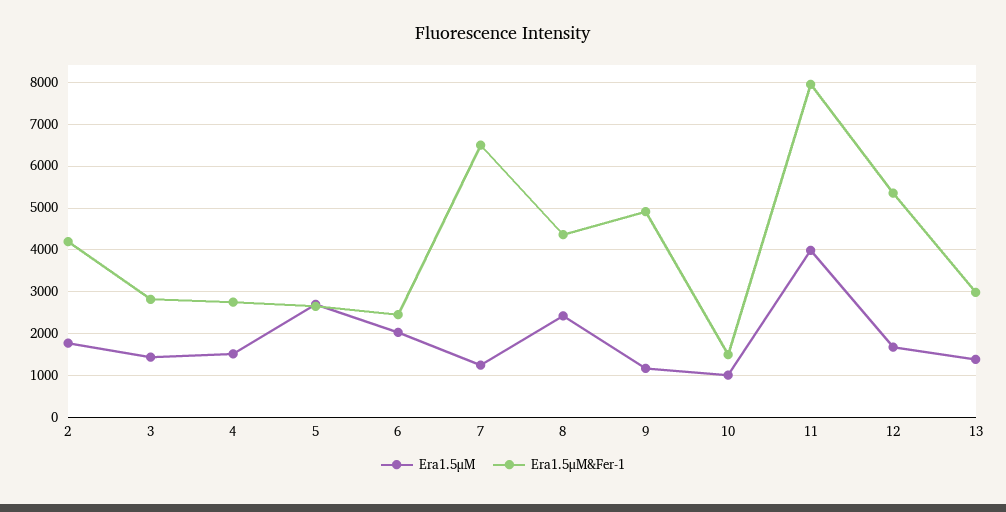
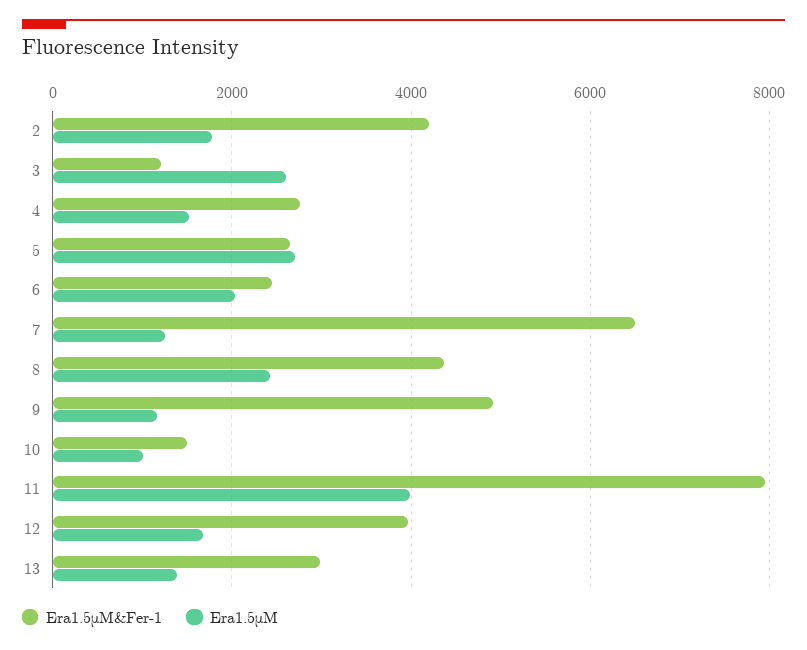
Era1.5μM, 3: 1400 -> 2600
Era1.5μM&Fer-1, 3: 2800 -> 1200
Era1.5μM&Fer-1, 12: 5400 -> 4000

